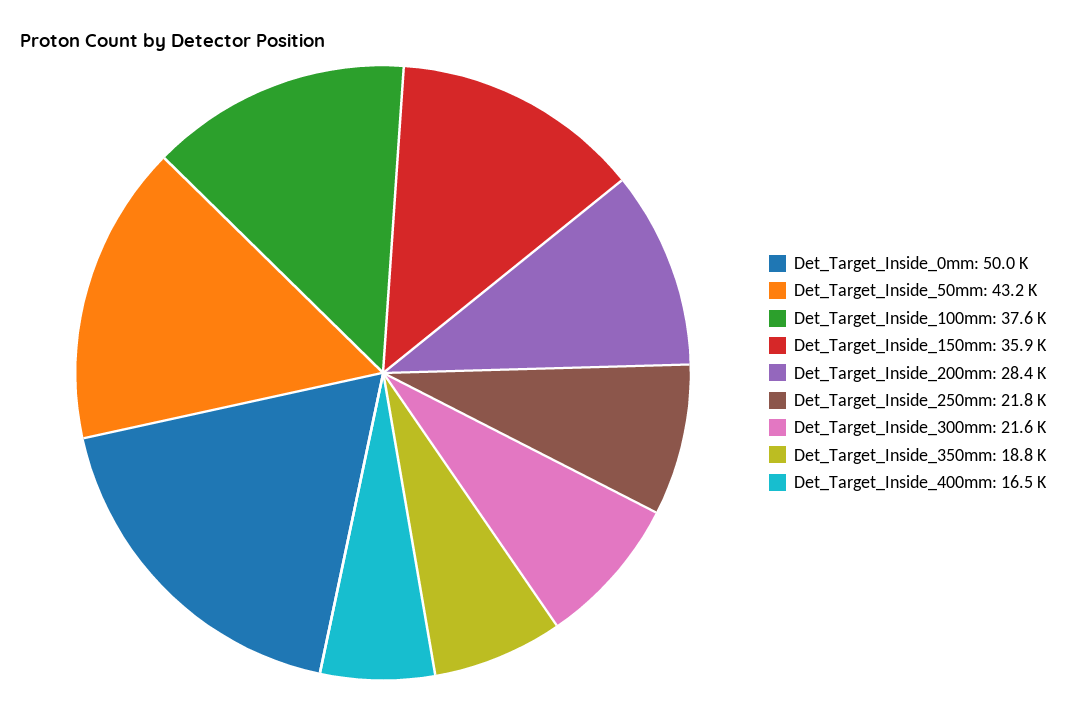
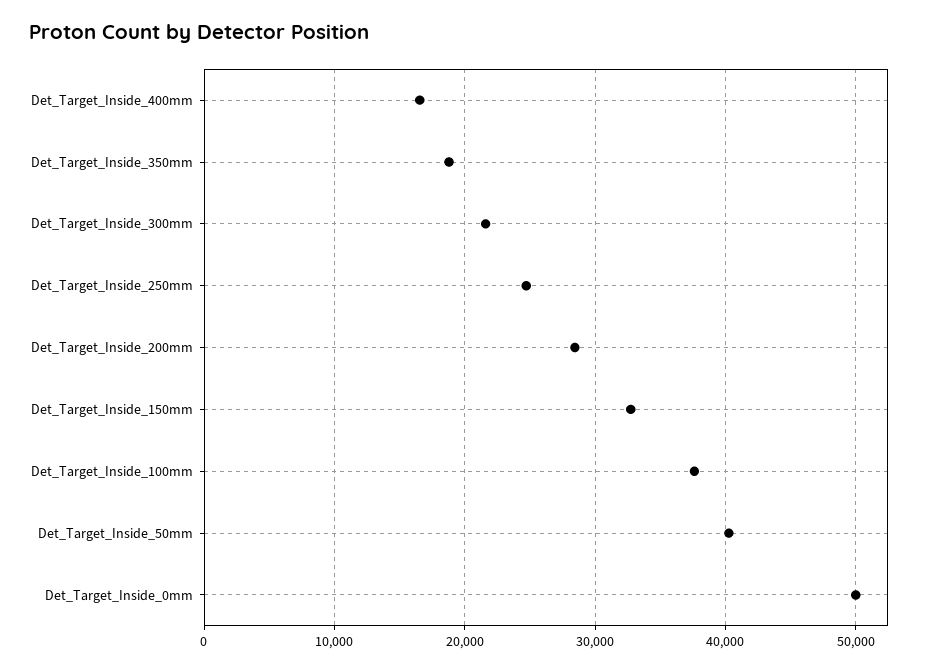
Det_Target_Inside_50mm: 43200 -> 40000
Det_Target_Inside_150mm: 35900 -> 33000
Det_Target_Inside_250mm: 21800 -> 25000

